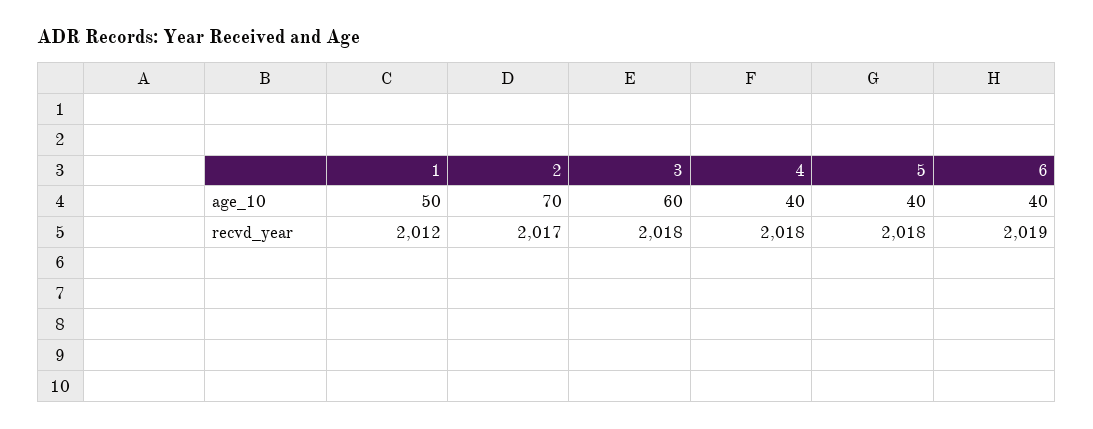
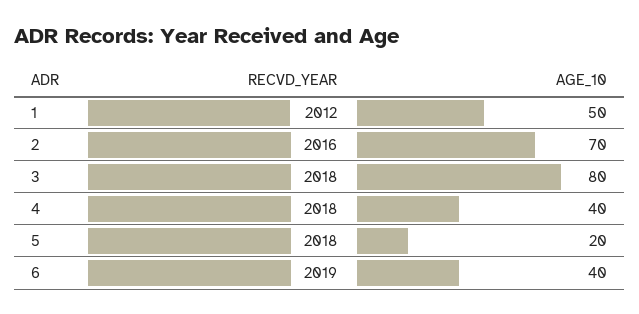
3, age_10: 60 -> 80
5, age_10: 40 -> 20
2, recvd_year: 2017 -> 2016

